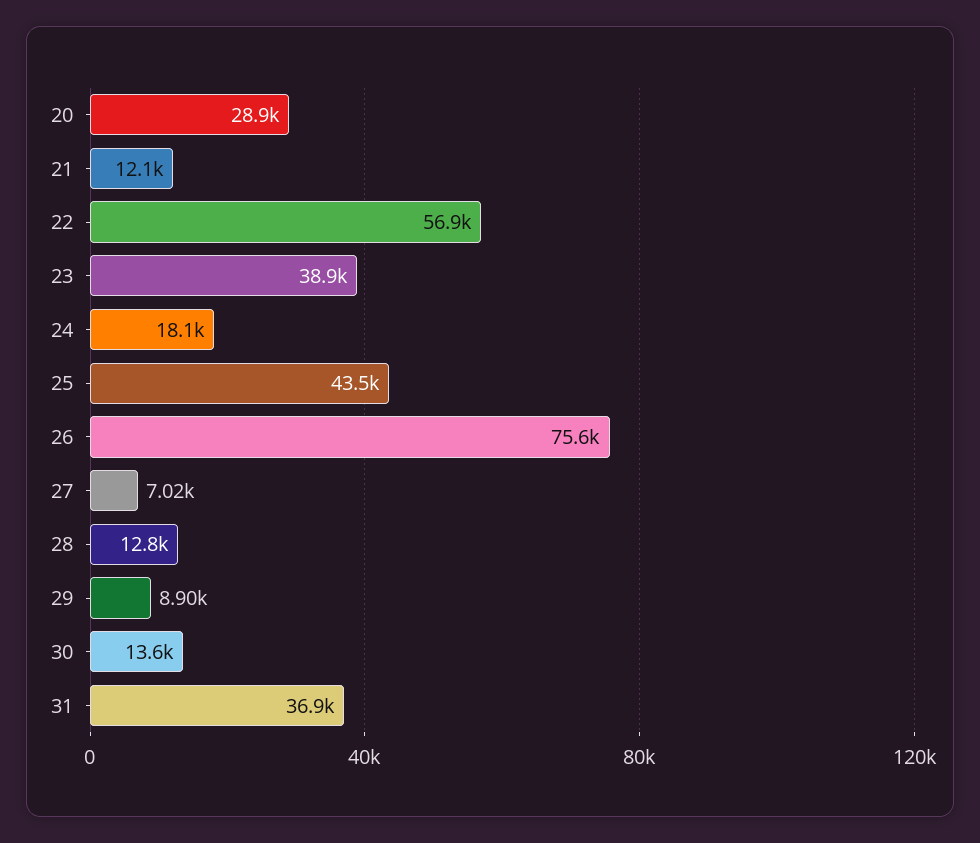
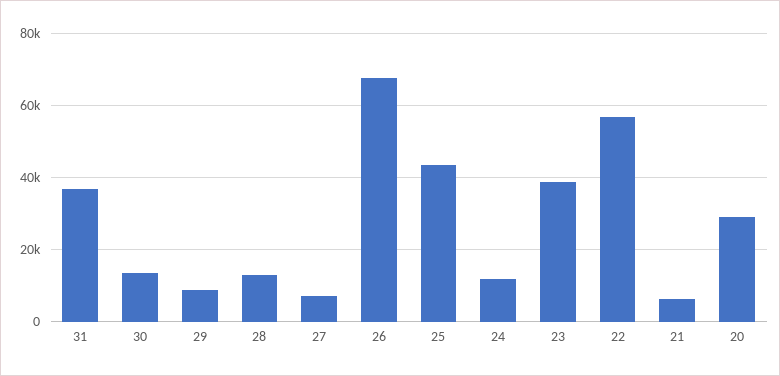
21: 12100 -> 6000
24: 18100 -> 12000
26: 75600 -> 68000

